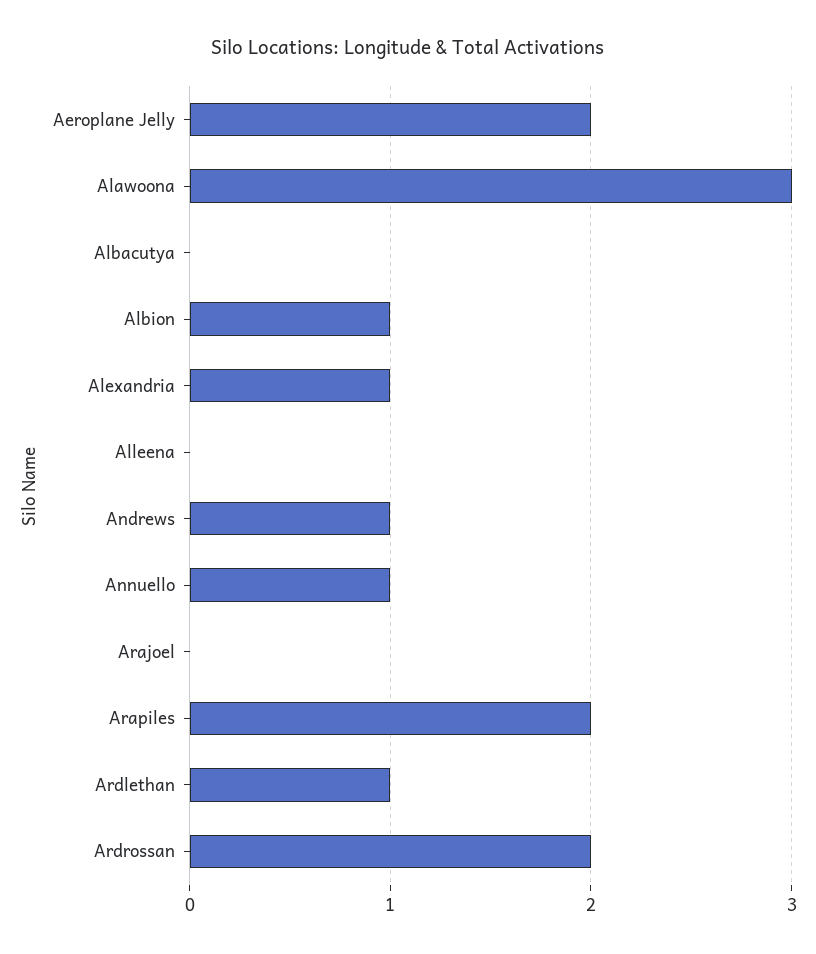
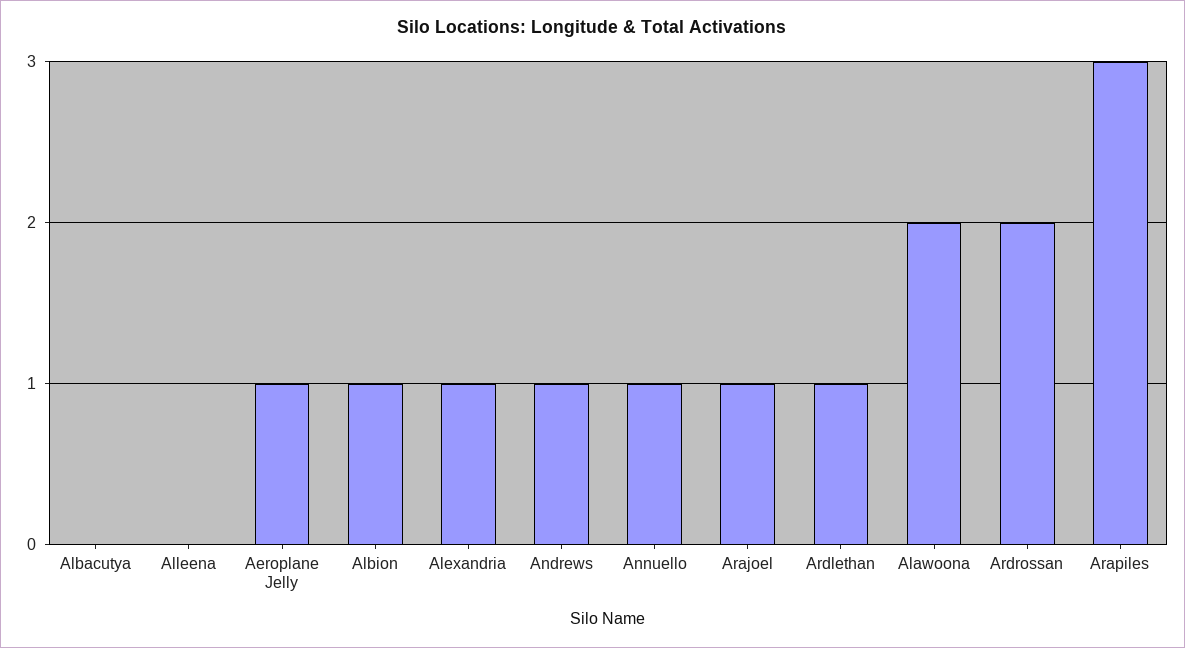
Aeroplane Jelly: 2 -> 1
Alawoona: 3 -> 2
Arajoel: 0 -> 1
Arapiles: 2 -> 3

